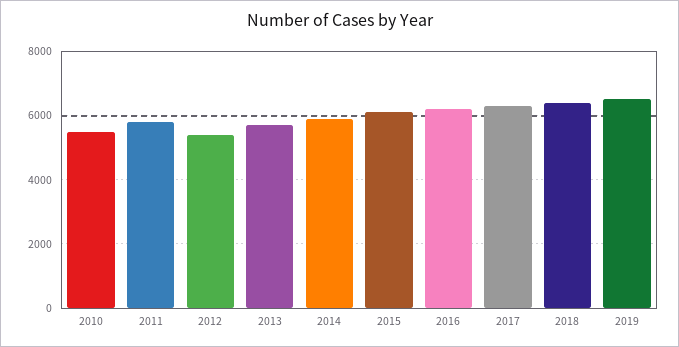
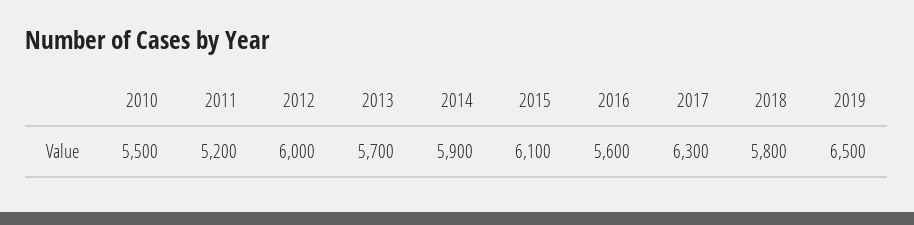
2011: 5800 -> 5200
2012: 5400 -> 6000
2016: 6200 -> 5600
2018: 6400 -> 5800

